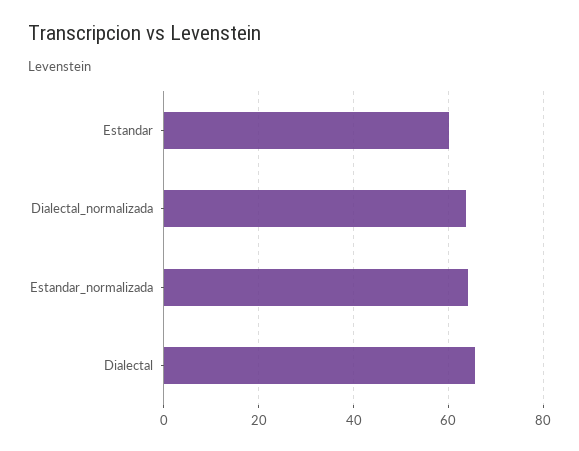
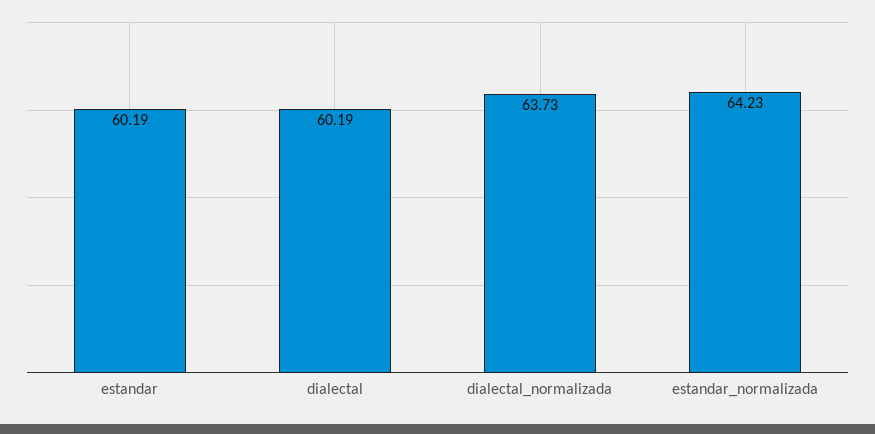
Dialectal: 66 -> 60.19

